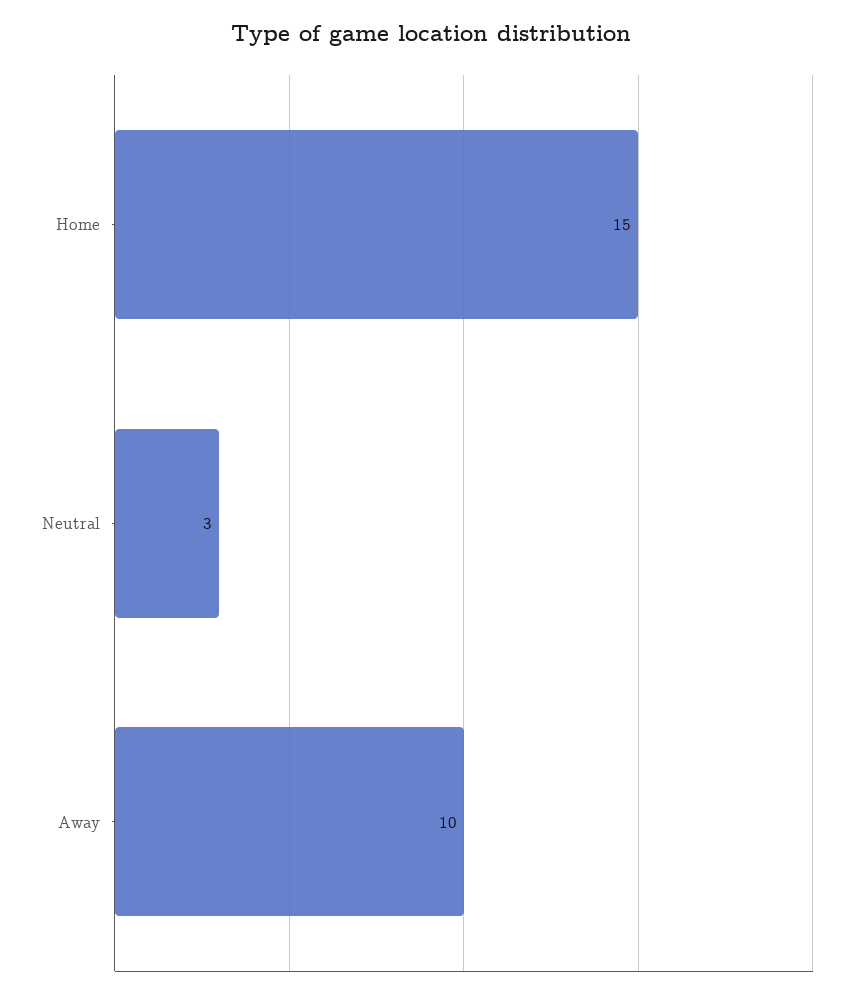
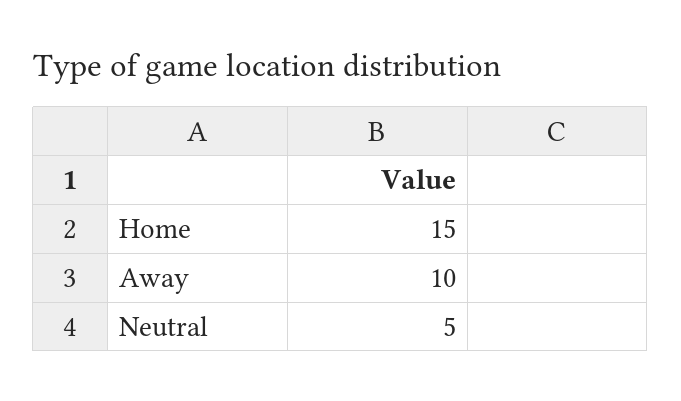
Neutral: 3 -> 5

